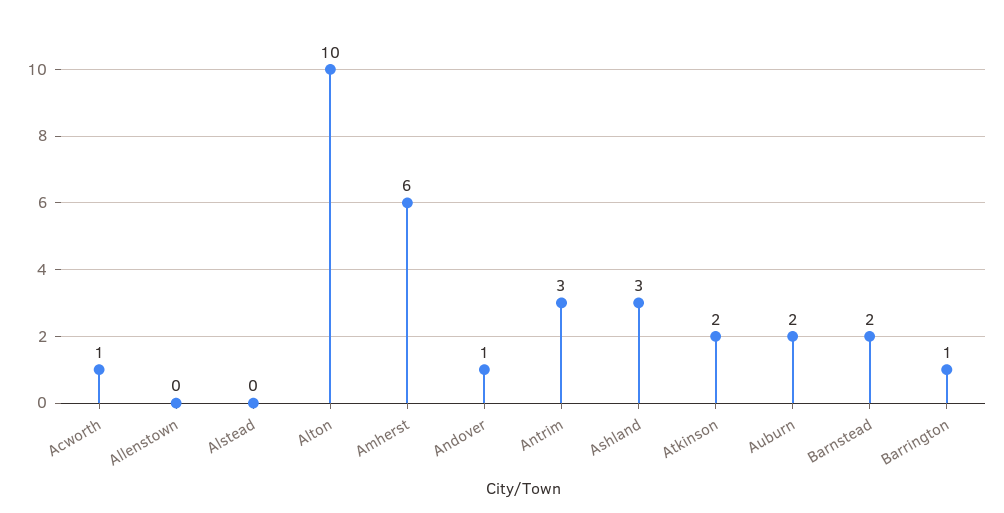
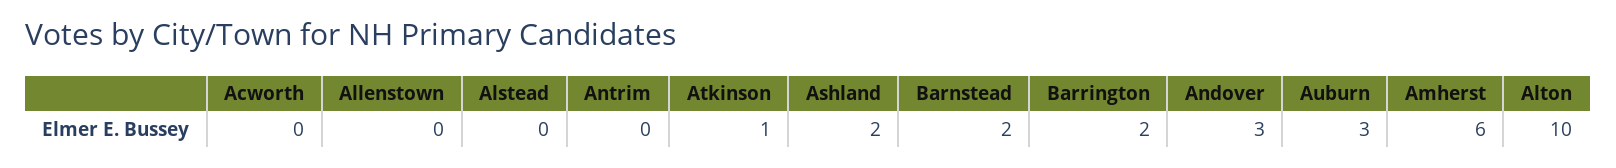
Acworth: 1 -> 0
Andover: 1 -> 3
Antrim: 3 -> 0
Ashland: 3 -> 2
Atkinson: 2 -> 1
Auburn: 2 -> 3
Barrington: 1 -> 2

